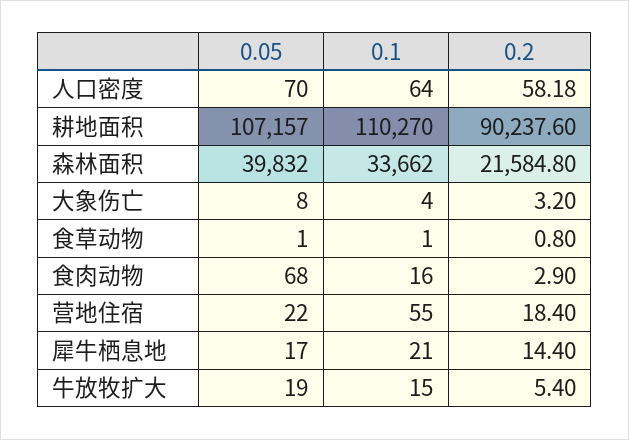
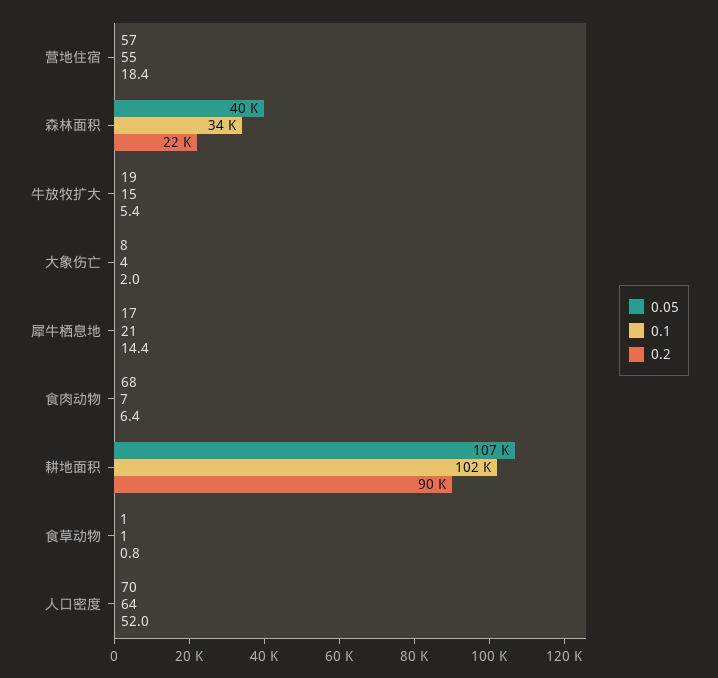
0.2, 人口密度: 58.18 -> 52
0.1, 耕地面积: 110270 -> 102000
0.2, 大象伤亡: 3.2 -> 2
0.1, 食肉动物: 16 -> 7
0.2, 食肉动物: 2.9 -> 6.4
0.05, 营地住宿: 22 -> 57

